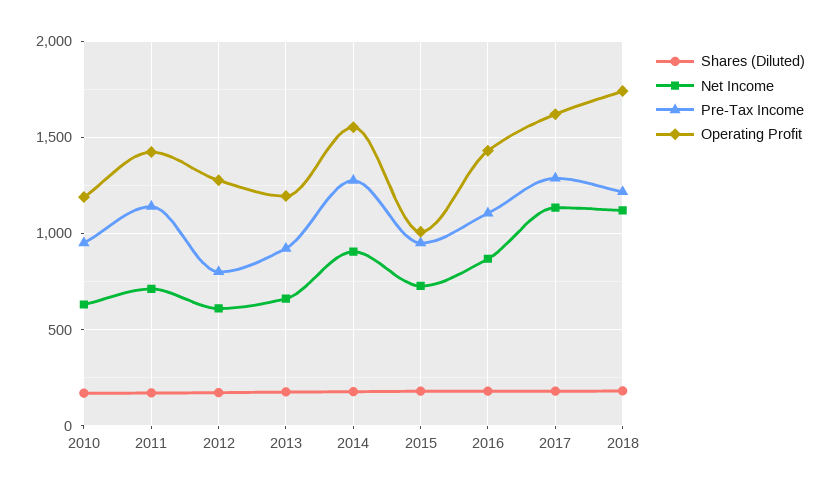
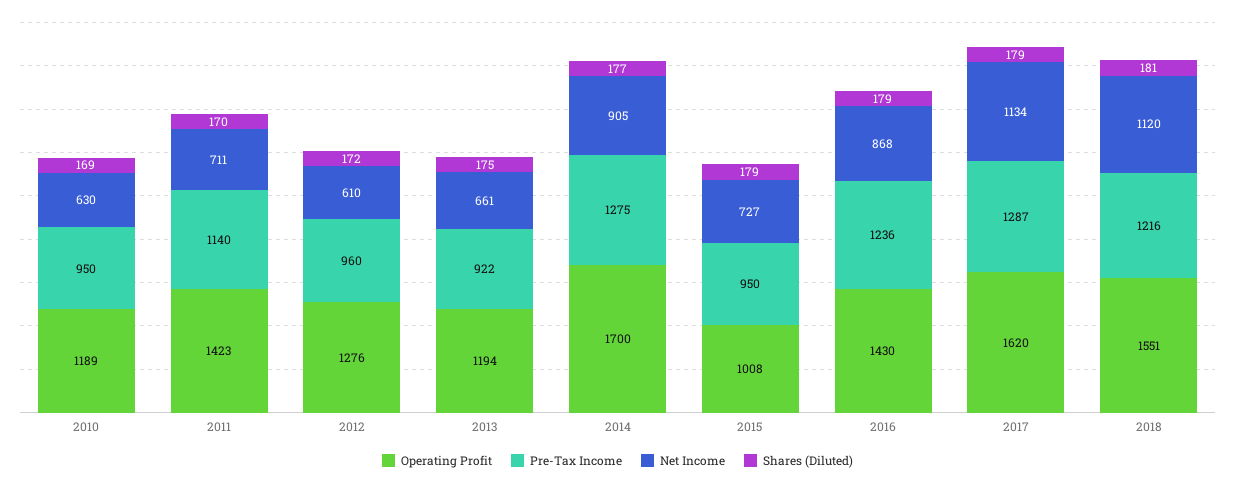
Pre-Tax Income, 2012: 800 -> 960
Operating Profit, 2014: 1550 -> 1700
Pre-Tax Income, 2016: 1100 -> 1236
Operating Profit, 2018: 1750 -> 1551

